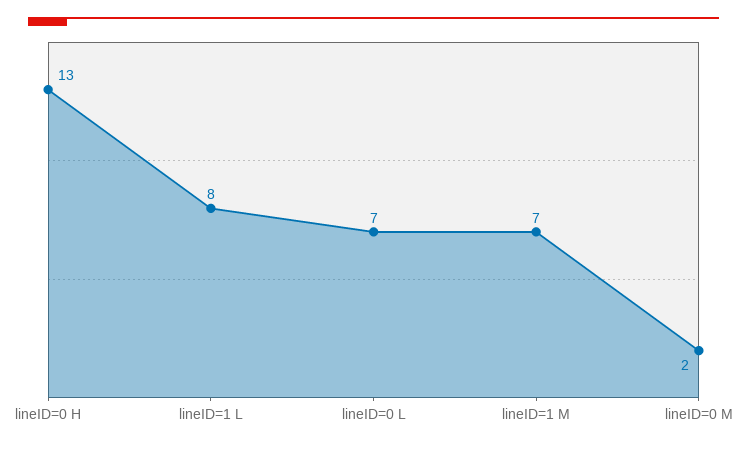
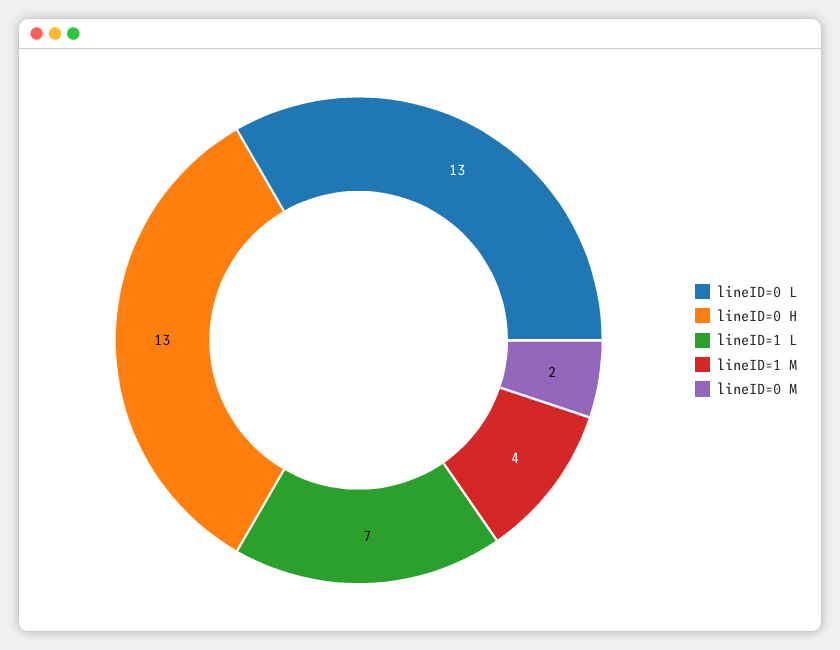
lineID=1 L: 8 -> 7
lineID=0 L: 7 -> 13
lineID=1 M: 7 -> 4

